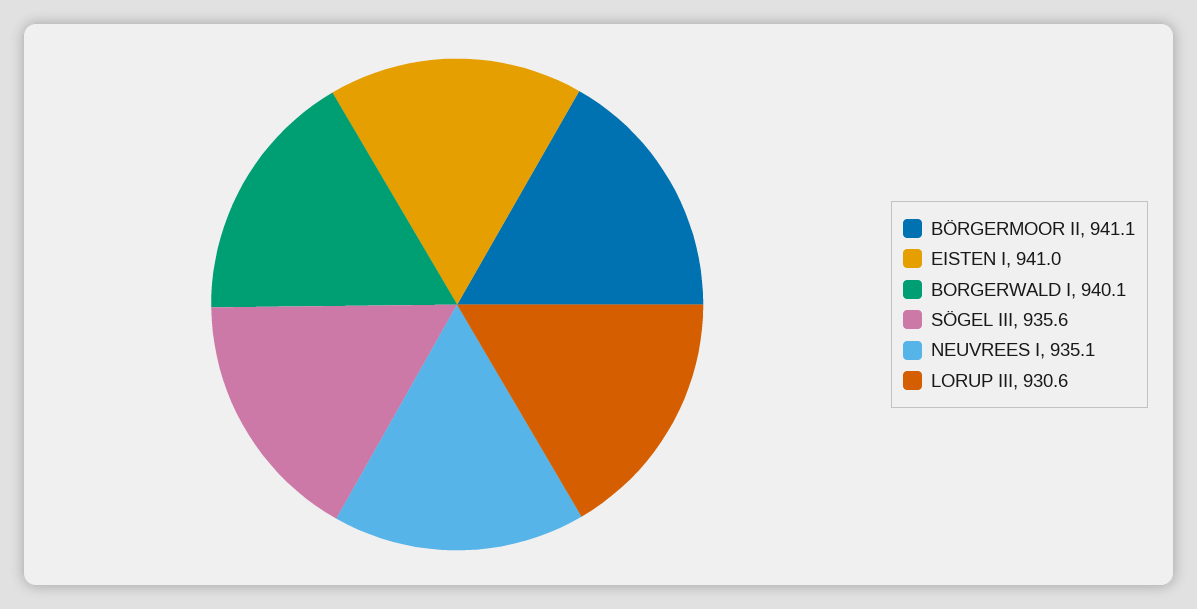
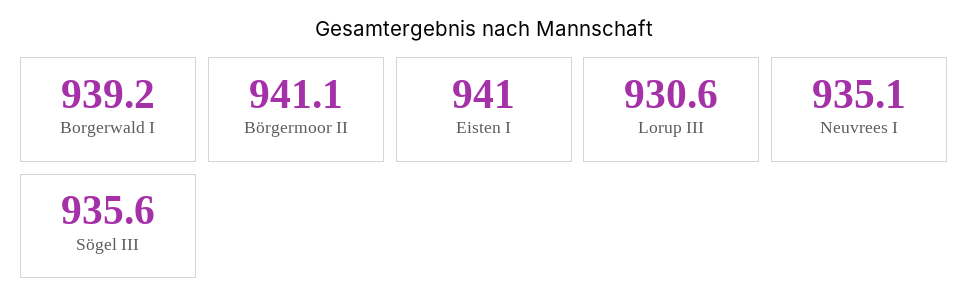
BORGERWALD I: 940.1 -> 939.2

